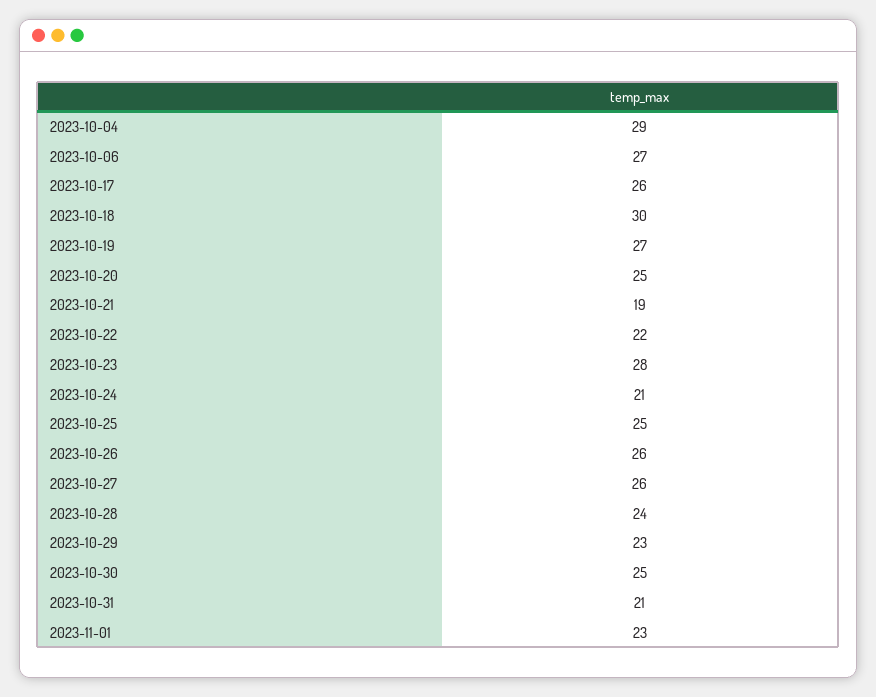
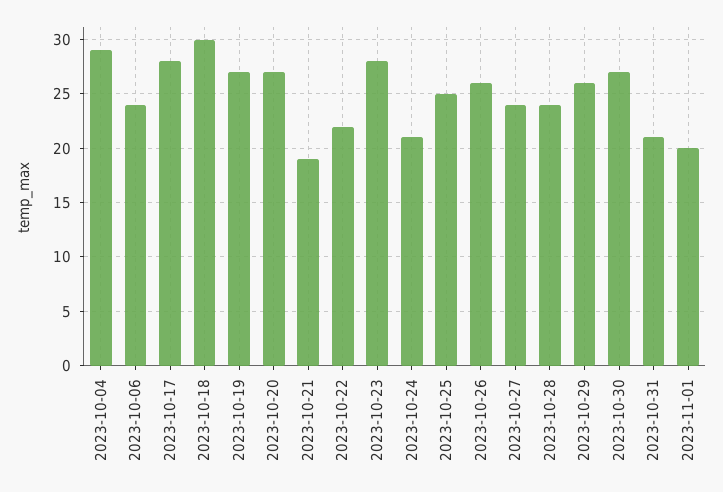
2023-10-06: 27 -> 24
2023-10-17: 26 -> 28
2023-10-20: 25 -> 27
2023-10-27: 26 -> 24
2023-10-29: 23 -> 26
2023-10-30: 25 -> 27
2023-11-01: 23 -> 20

